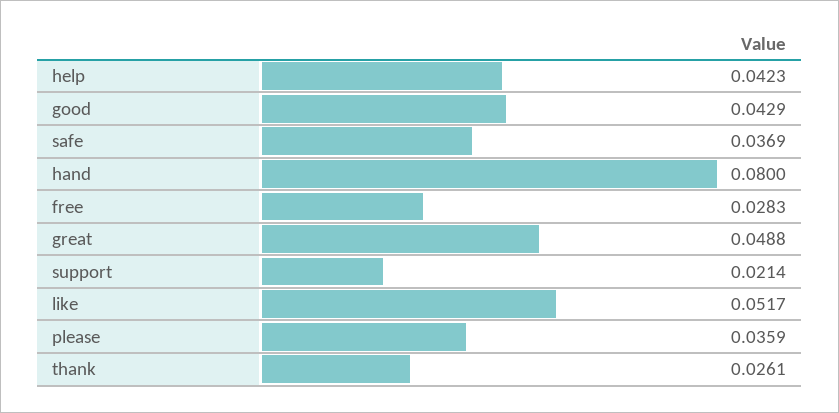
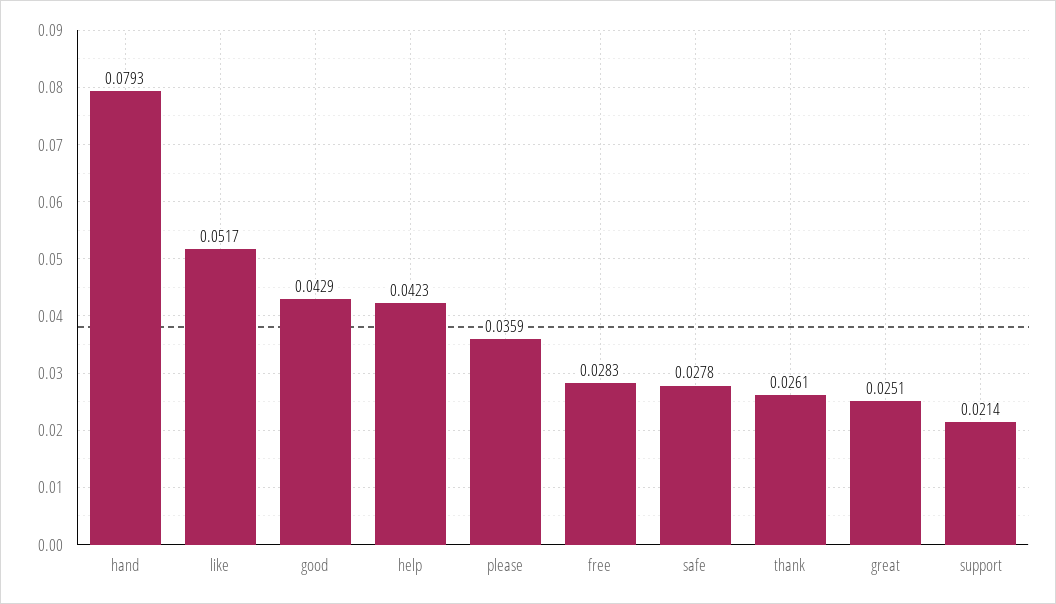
safe: 0.0369 -> 0.0278
hand: 0.08 -> 0.0793
great: 0.0488 -> 0.0251

